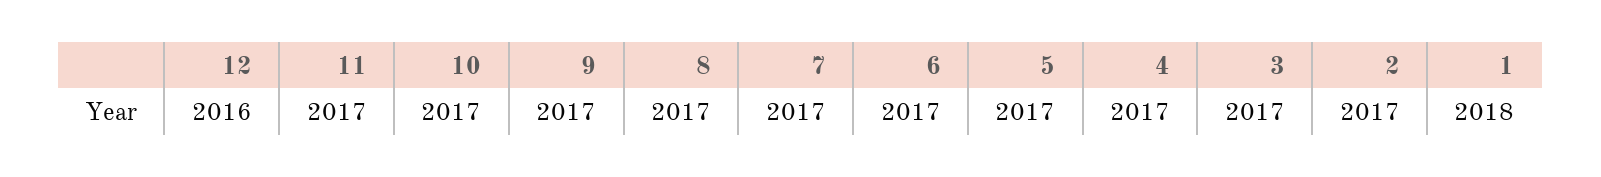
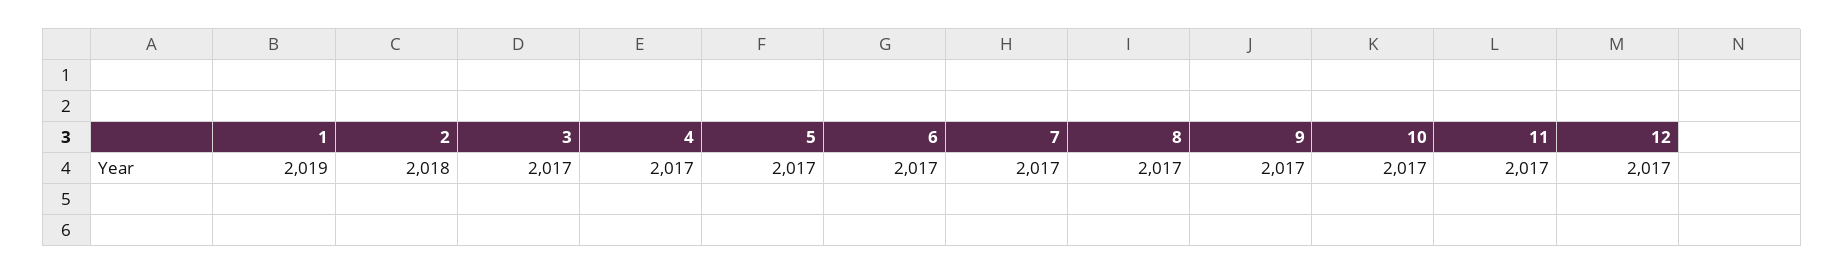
12: 2016 -> 2017
2: 2017 -> 2018
1: 2018 -> 2019

